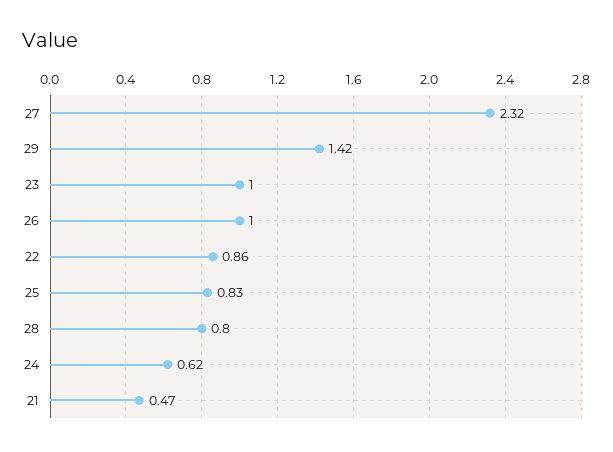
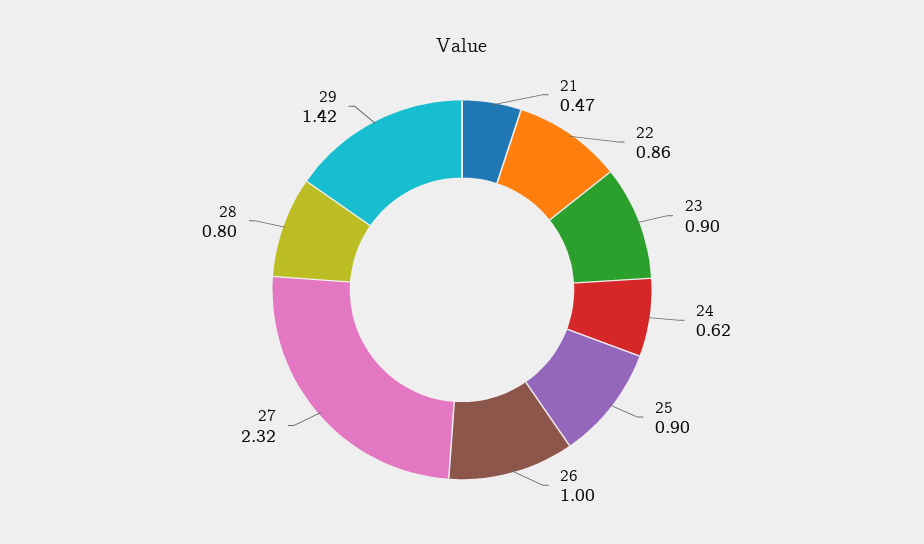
23: 1 -> 0.9
25: 0.83 -> 0.9

